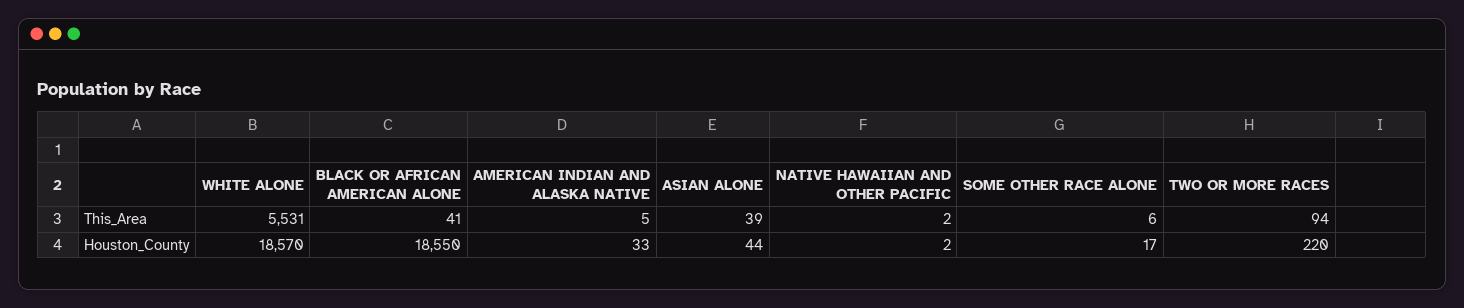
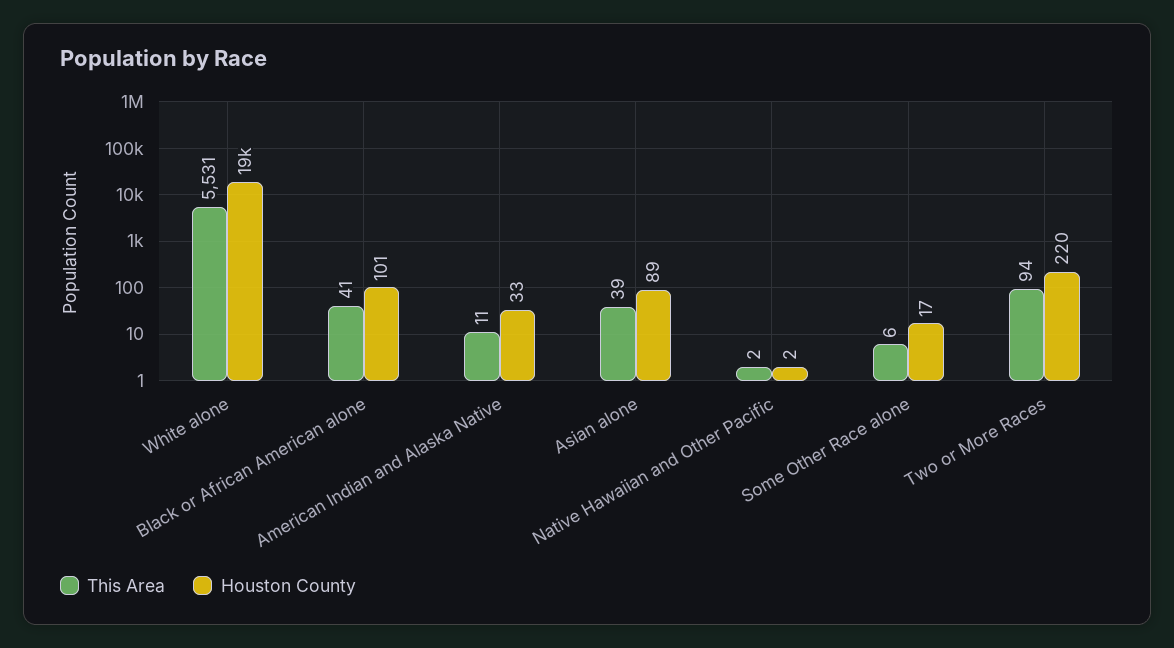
This_Area, AMERICAN INDIAN AND ALASKA NATIVE: 5 -> 11
Houston_County, BLACK OR AFRICAN AMERICAN ALONE: 18550 -> 101
Houston_County, ASIAN ALONE: 44 -> 89

